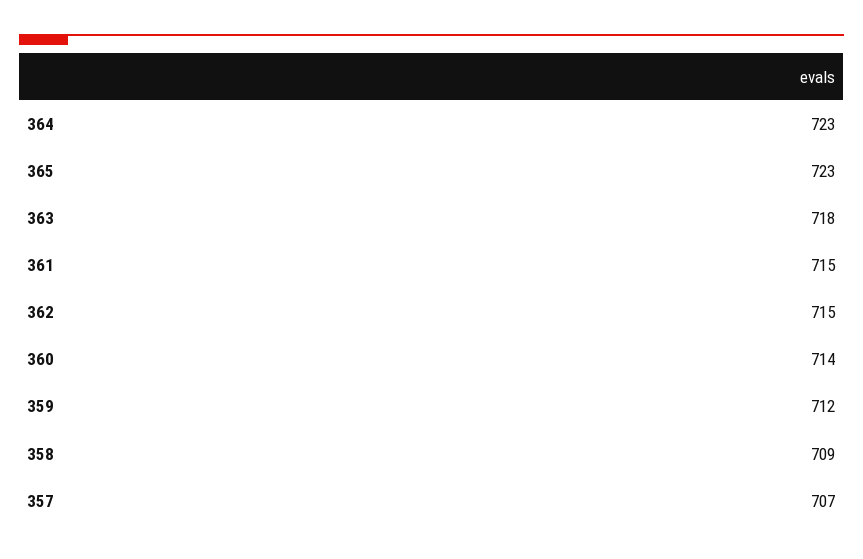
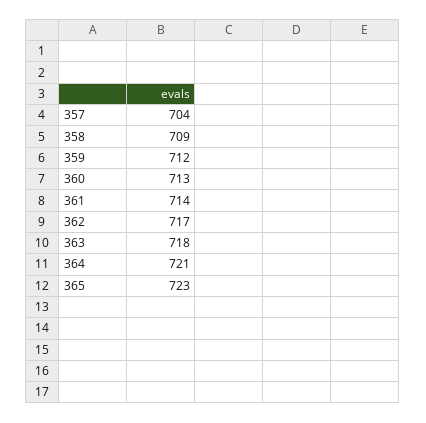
364: 723 -> 721
361: 715 -> 714
362: 715 -> 717
360: 714 -> 713
357: 707 -> 704

